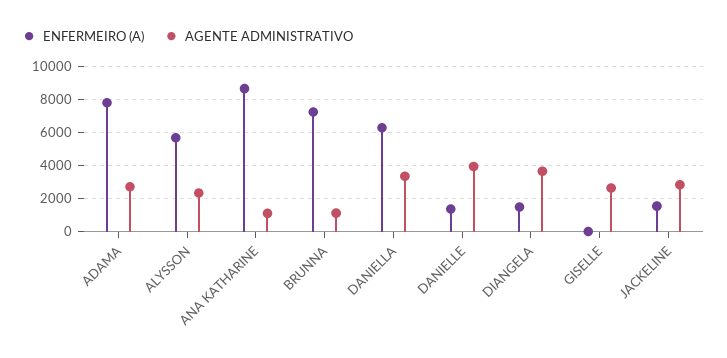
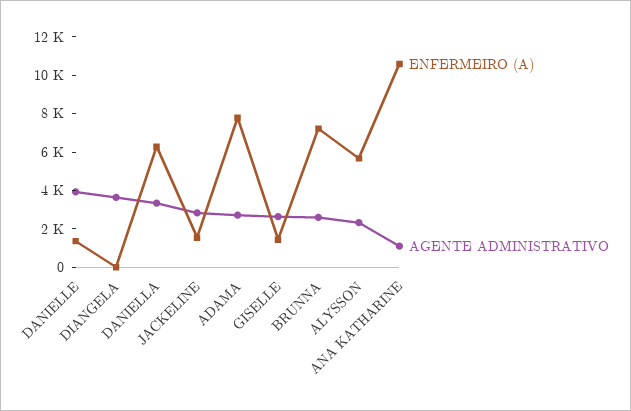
ENFERMEIRO (A), ANA KATHARINE: 8500 -> 10500
AGENTE ADMINISTRATIVO, BRUNNA: 1000 -> 2500
ENFERMEIRO (A), DIANGELA: 1500 -> 0
ENFERMEIRO (A), GISELLE: 0 -> 1500

